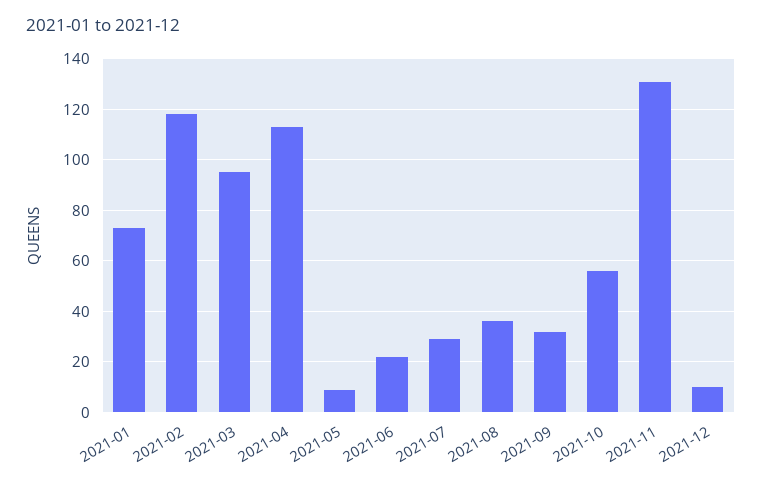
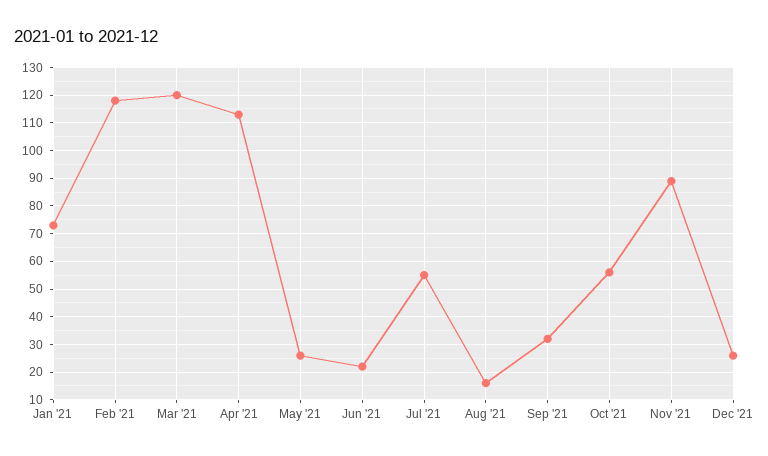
2021-03: 95 -> 120
2021-05: 10 -> 25
2021-07: 30 -> 55
2021-08: 35 -> 15
2021-11: 130 -> 90
2021-12: 10 -> 25

